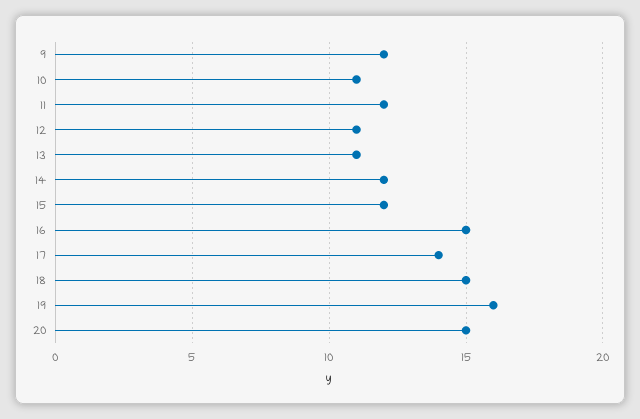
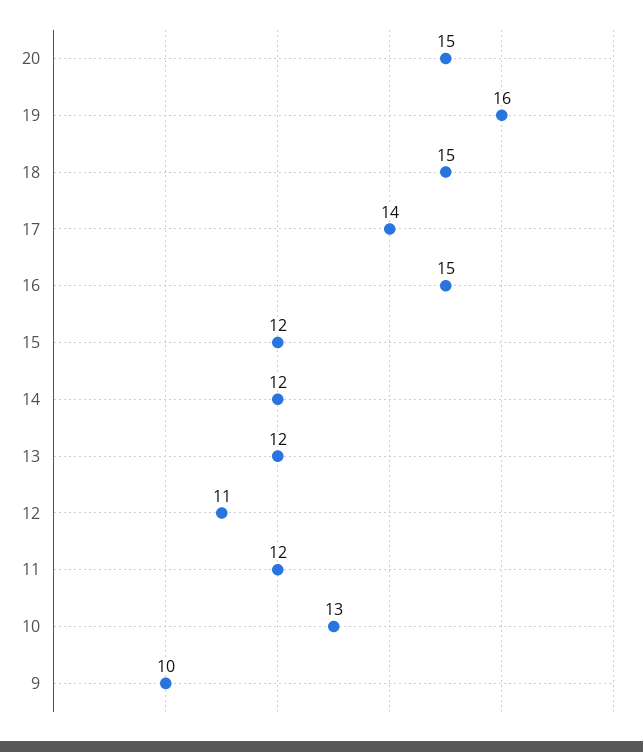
9: 12 -> 10
10: 11 -> 13
13: 11 -> 12

